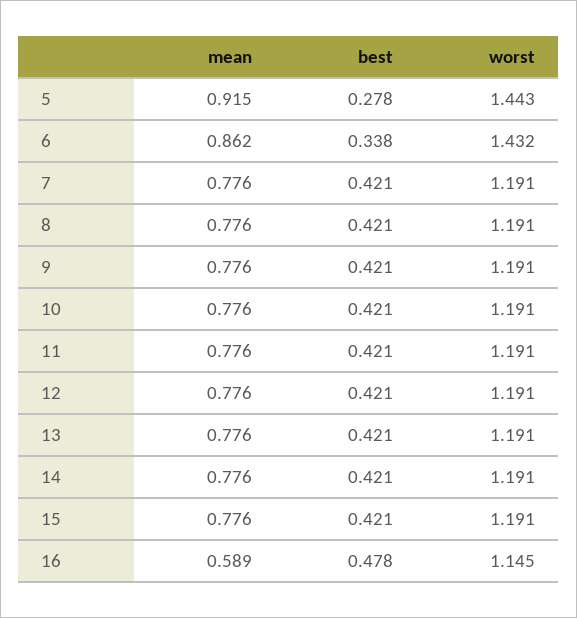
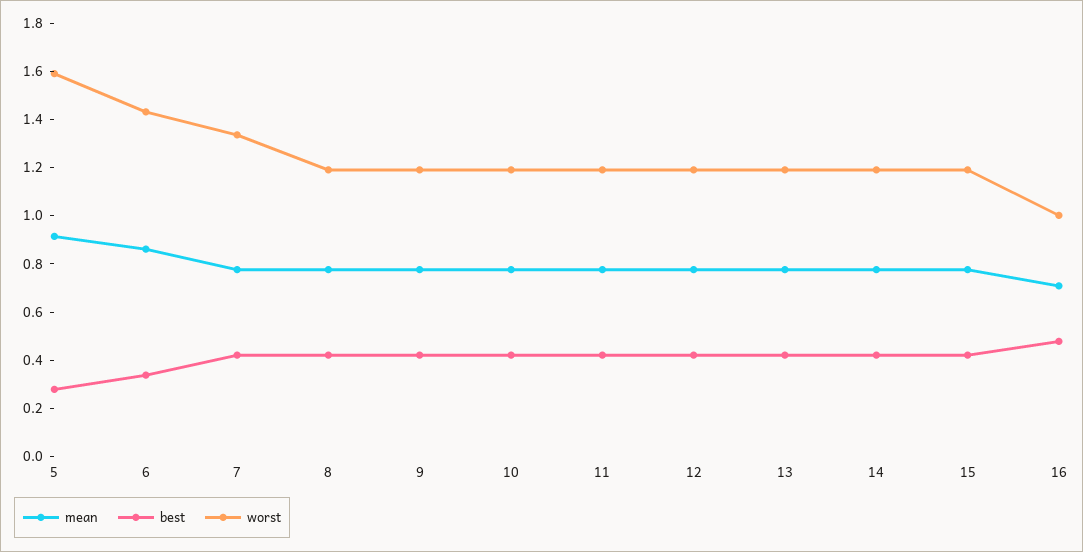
worst, 5: 1.443 -> 1.6
worst, 7: 1.191 -> 1.35
mean, 16: 0.589 -> 0.7
worst, 16: 1.145 -> 1

